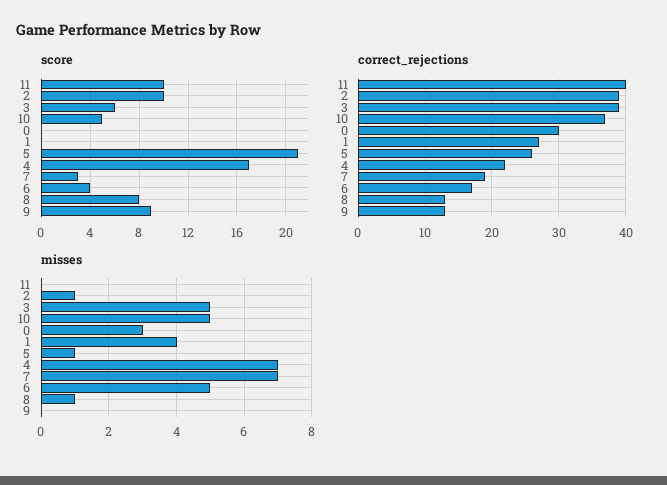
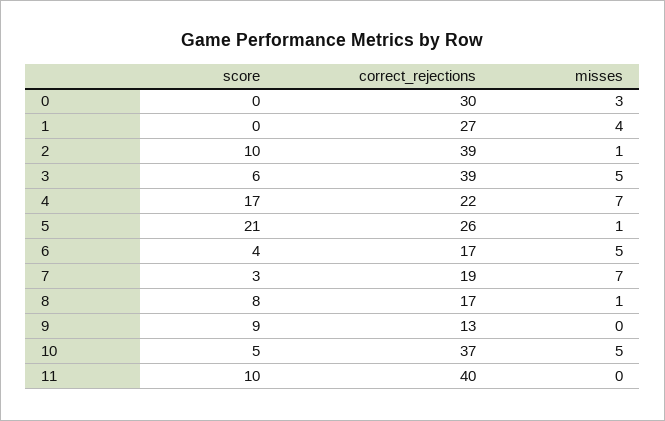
correct_rejections, 8: 13 -> 17

